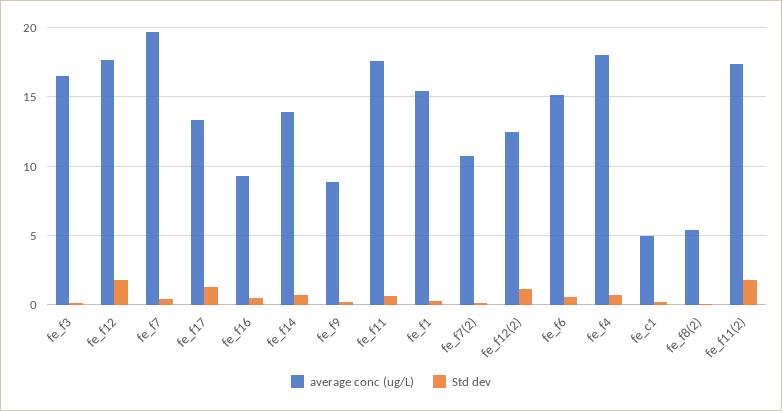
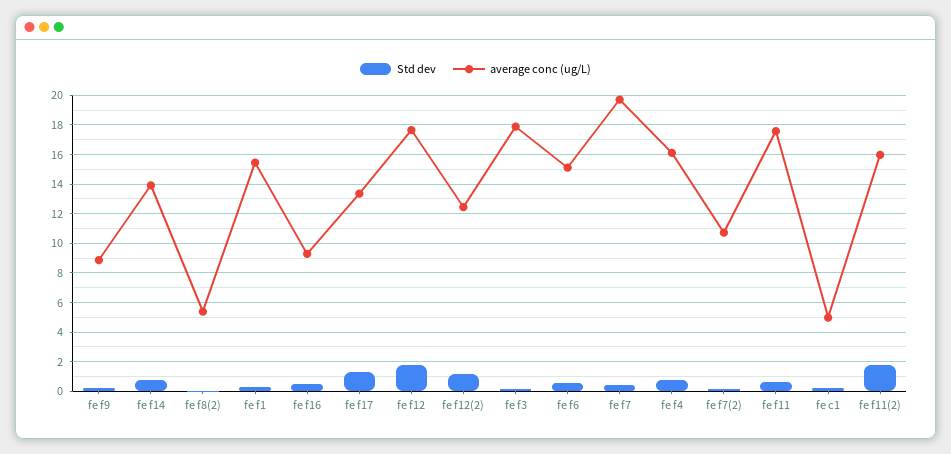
average conc (ug/L), fe_f3: 16.5 -> 18
average conc (ug/L), fe_f4: 18 -> 16
average conc (ug/L), fe_f11(2): 17.5 -> 16

